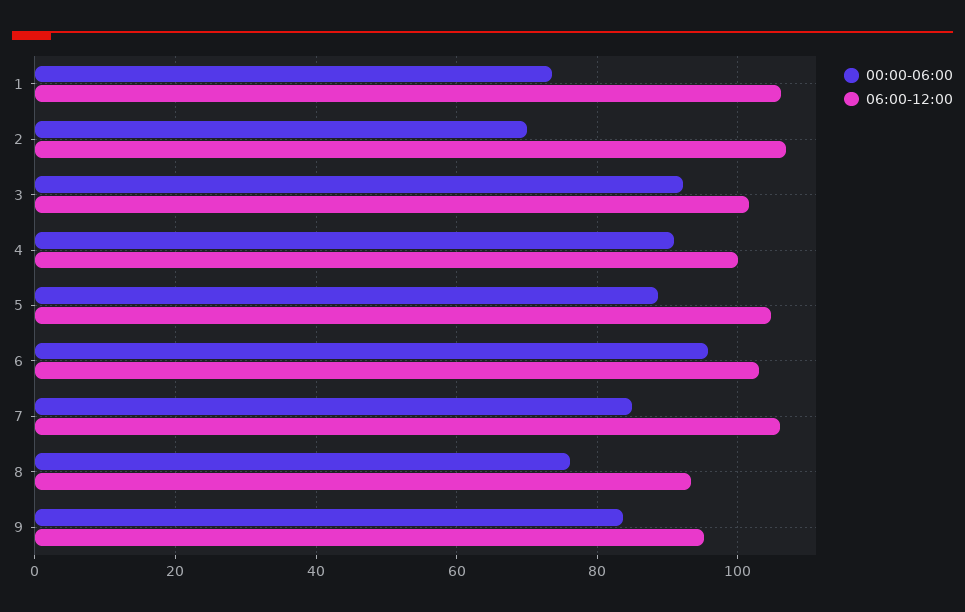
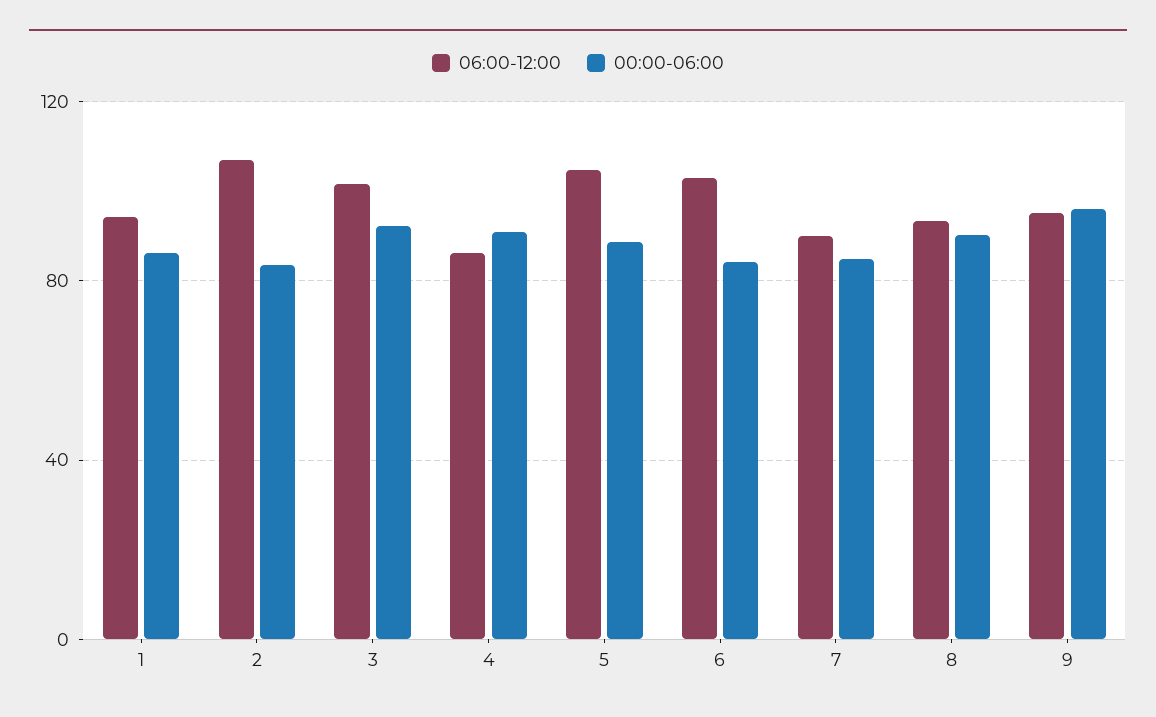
00:00-06:00, 1: 74 -> 85
06:00-12:00, 1: 106 -> 95
00:00-06:00, 2: 70 -> 85
06:00-12:00, 4: 100 -> 85
00:00-06:00, 6: 96 -> 85
06:00-12:00, 7: 106 -> 90
00:00-06:00, 8: 76 -> 90
00:00-06:00, 9: 84 -> 95

